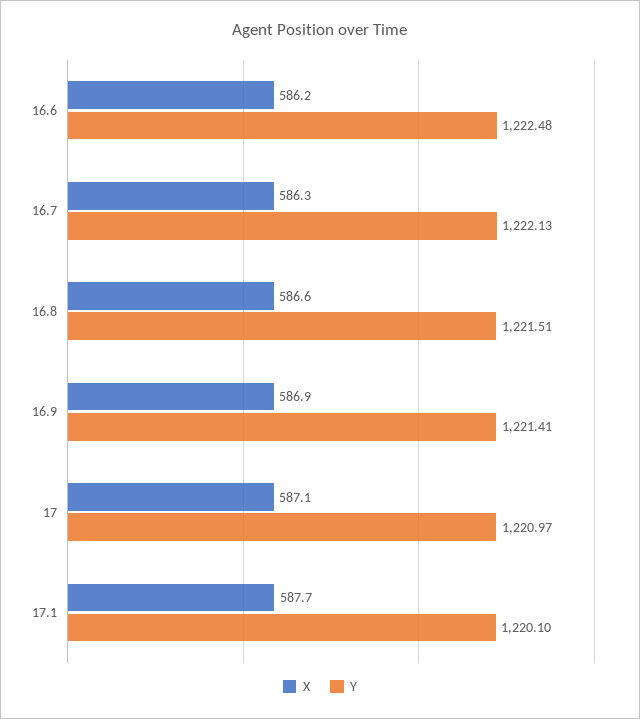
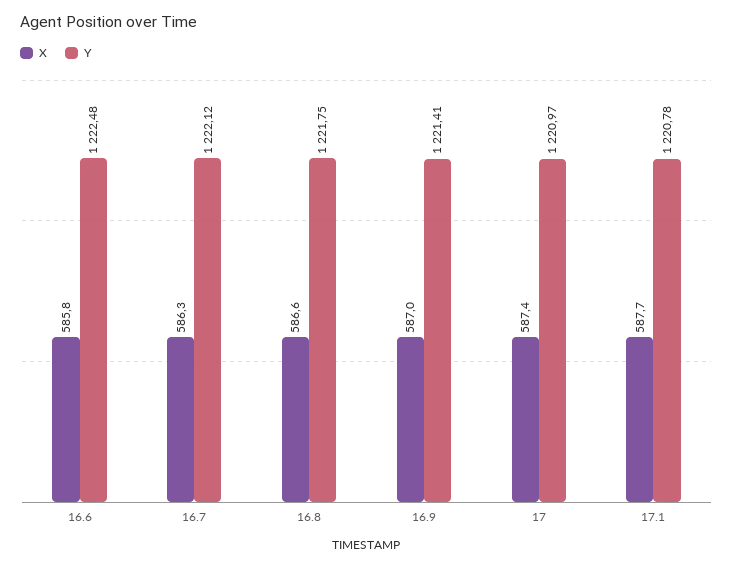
X, 16.6: 586.2 -> 585.8
Y, 16.7: 1222.13 -> 1222.12
Y, 16.8: 1221.51 -> 1221.75
X, 16.9: 586.9 -> 587
X, 17: 587.1 -> 587.4
Y, 17.1: 1220.1 -> 1220.78

